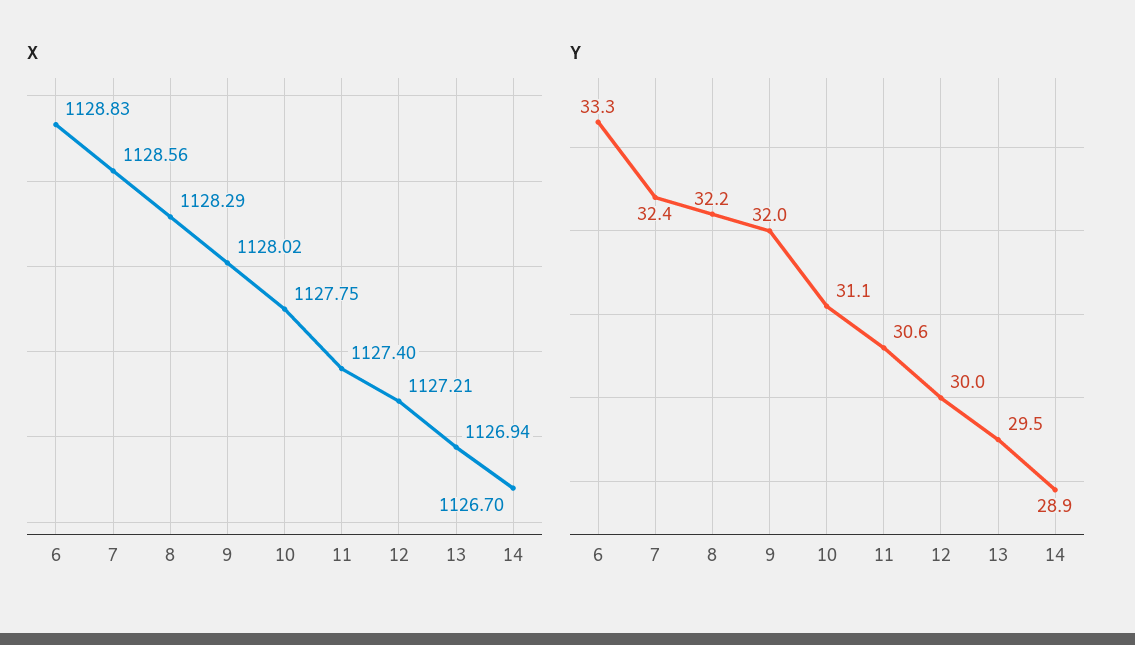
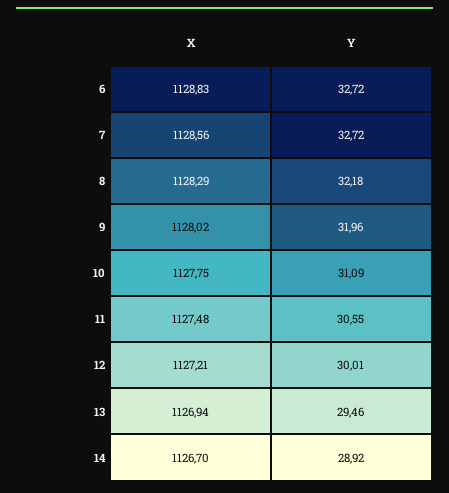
X, 11: 1127.4 -> 1127.48
Y, 6: 33.3 -> 32.72
Y, 7: 32.4 -> 32.72

